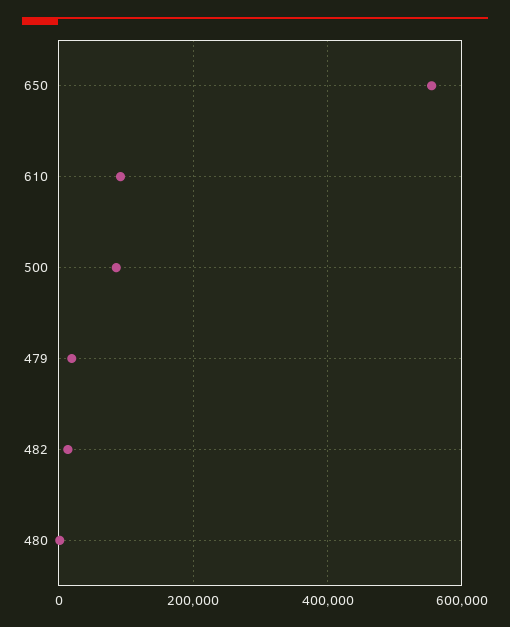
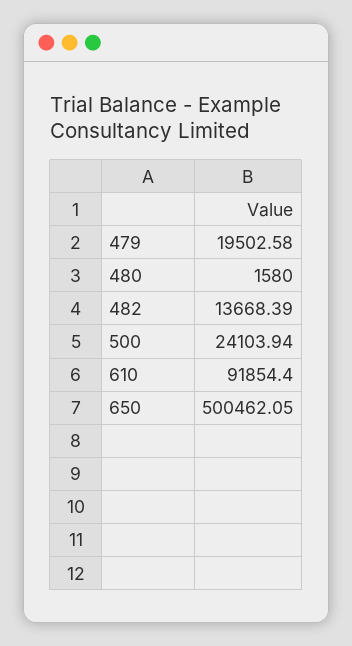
650: 560000 -> 500462.05
500: 80000 -> 24103.94

